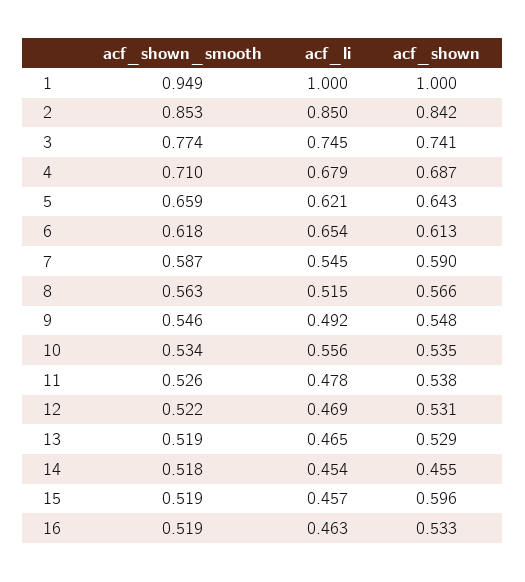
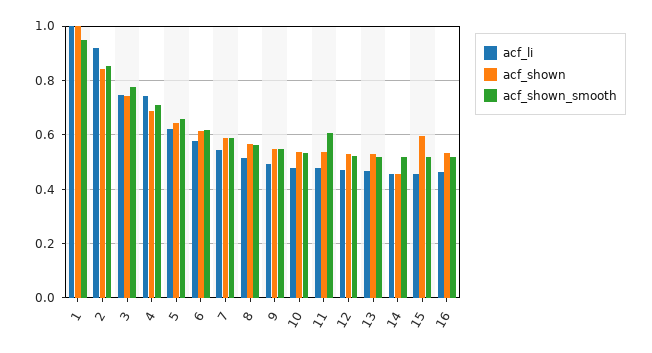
acf_li, 2: 0.85 -> 0.925
acf_li, 4: 0.679 -> 0.75
acf_li, 6: 0.654 -> 0.575
acf_li, 10: 0.556 -> 0.475
acf_shown_smooth, 11: 0.526 -> 0.6

